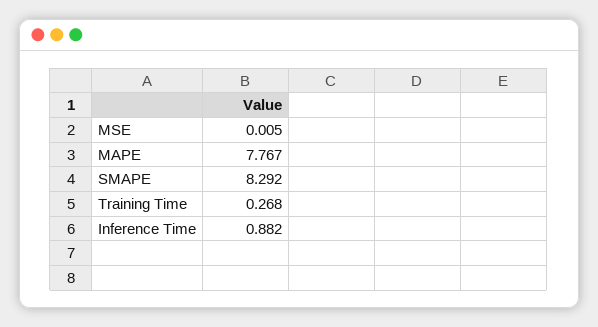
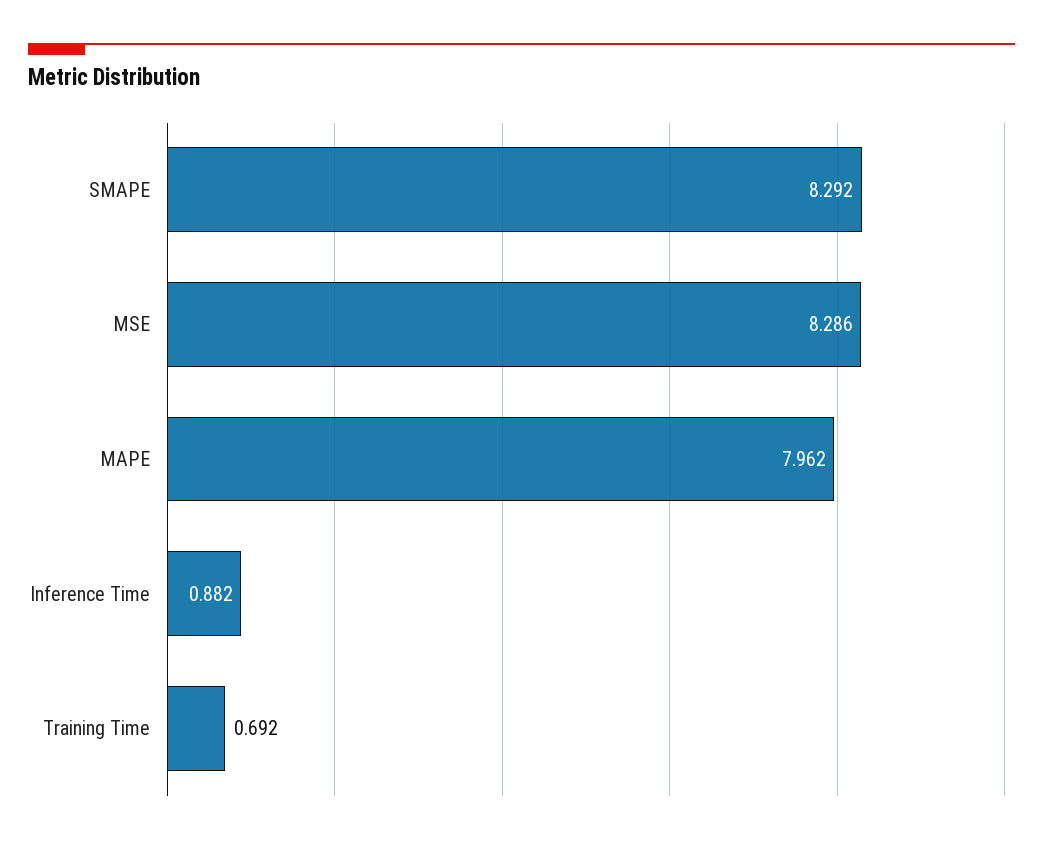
MSE: 0.005 -> 8.286
MAPE: 7.767 -> 7.962
Training Time: 0.268 -> 0.692

